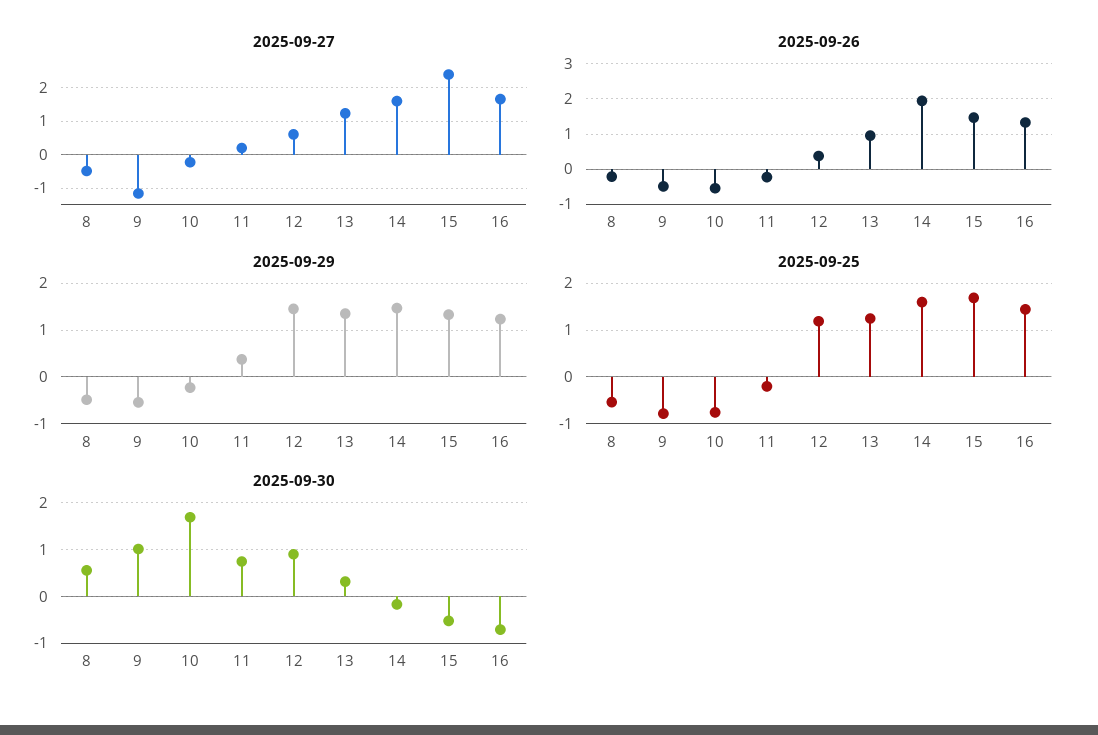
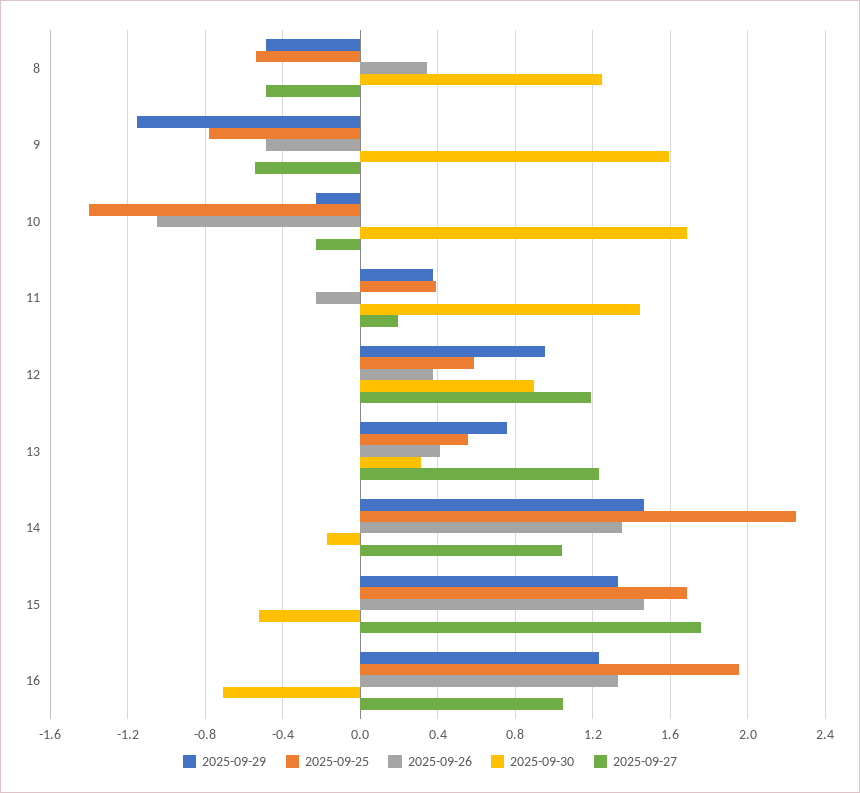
2025-09-27, 9: -1.2 -> -0.55
2025-09-27, 12: 0.6 -> 1.2
2025-09-27, 14: 1.6 -> 1.05
2025-09-27, 15: 2.4 -> 1.75
2025-09-27, 16: 1.6 -> 1.05
2025-09-26, 8: -0.2 -> 0.35
2025-09-26, 10: -0.6 -> -1.05
2025-09-26, 13: 1 -> 0.4
2025-09-26, 14: 2 -> 1.35
2025-09-29, 9: -0.6 -> -1.15
2025-09-29, 12: 1.4 -> 0.95
2025-09-29, 13: 1.4 -> 0.75
2025-09-25, 10: -0.8 -> -1.4
2025-09-25, 11: -0.2 -> 0.4
2025-09-25, 12: 1.2 -> 0.6
2025-09-25, 13: 1.2 -> 0.55
2025-09-25, 14: 1.6 -> 2.25
2025-09-25, 16: 1.4 -> 1.95
2025-09-30, 8: 0.6 -> 1.25
2025-09-30, 9: 1 -> 1.6
2025-09-30, 11: 0.8 -> 1.45

